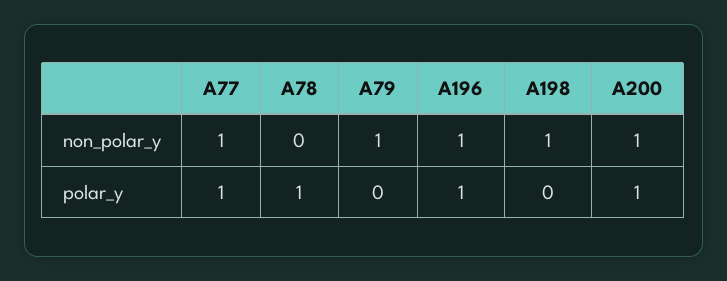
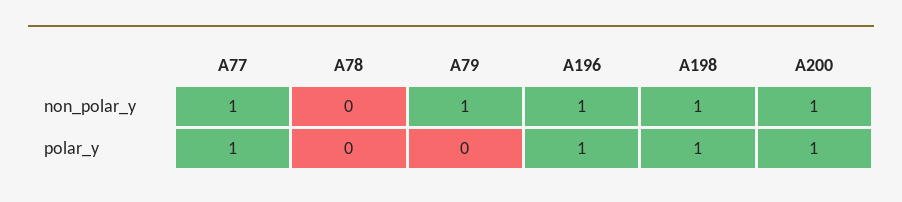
A78, polar_y: 1 -> 0
A198, polar_y: 0 -> 1

